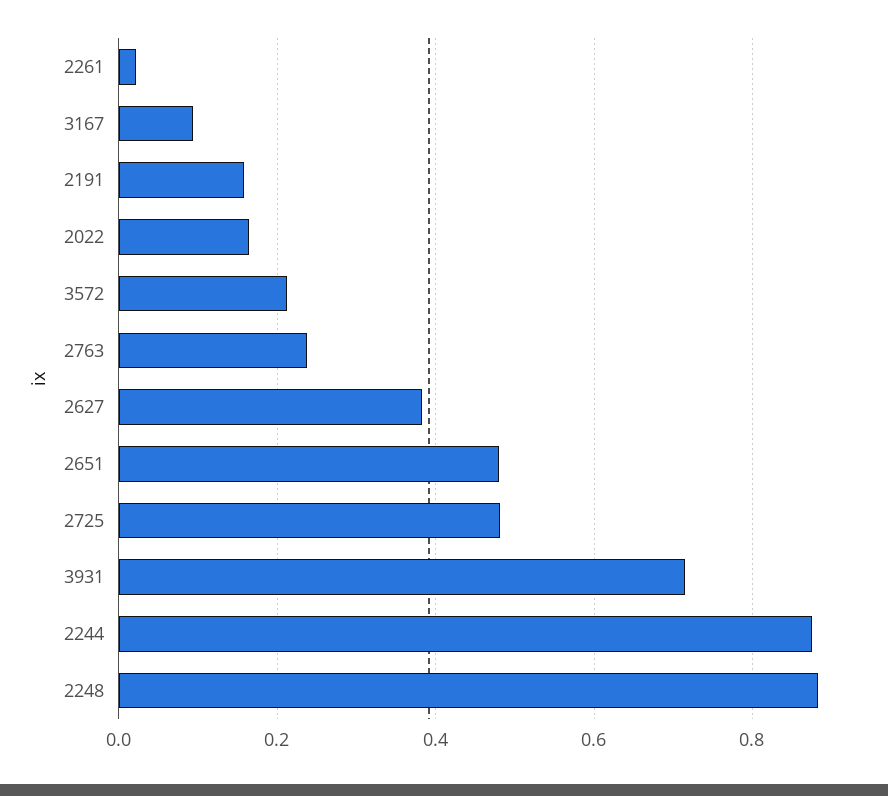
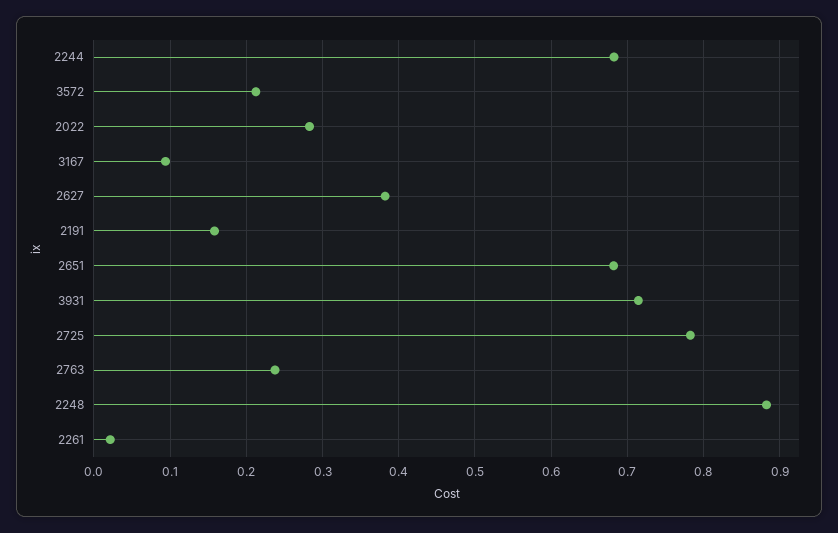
2022: 0.16 -> 0.28
2651: 0.48 -> 0.68
2725: 0.48 -> 0.78
2244: 0.88 -> 0.68

